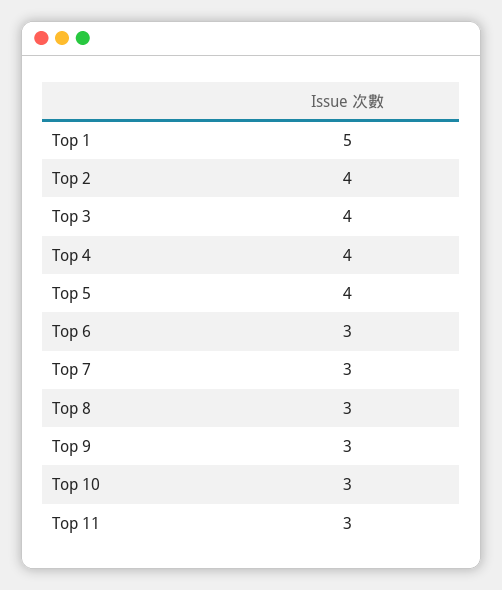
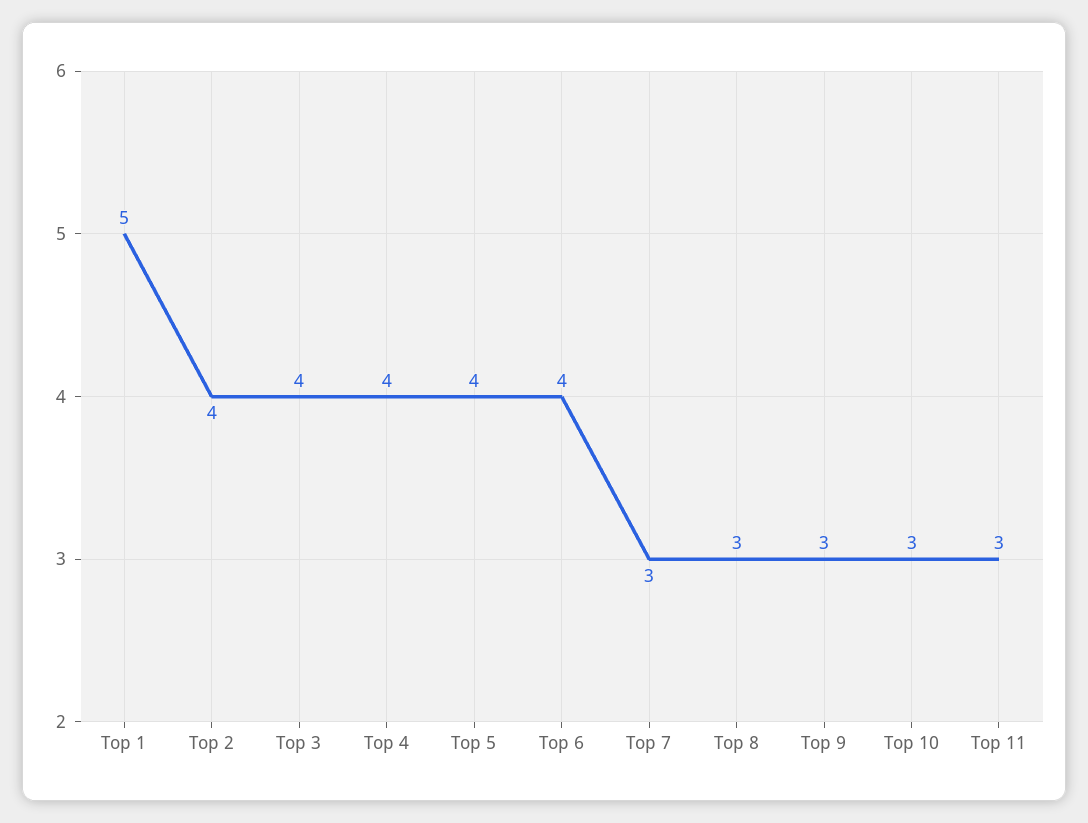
Top 6: 3 -> 4

